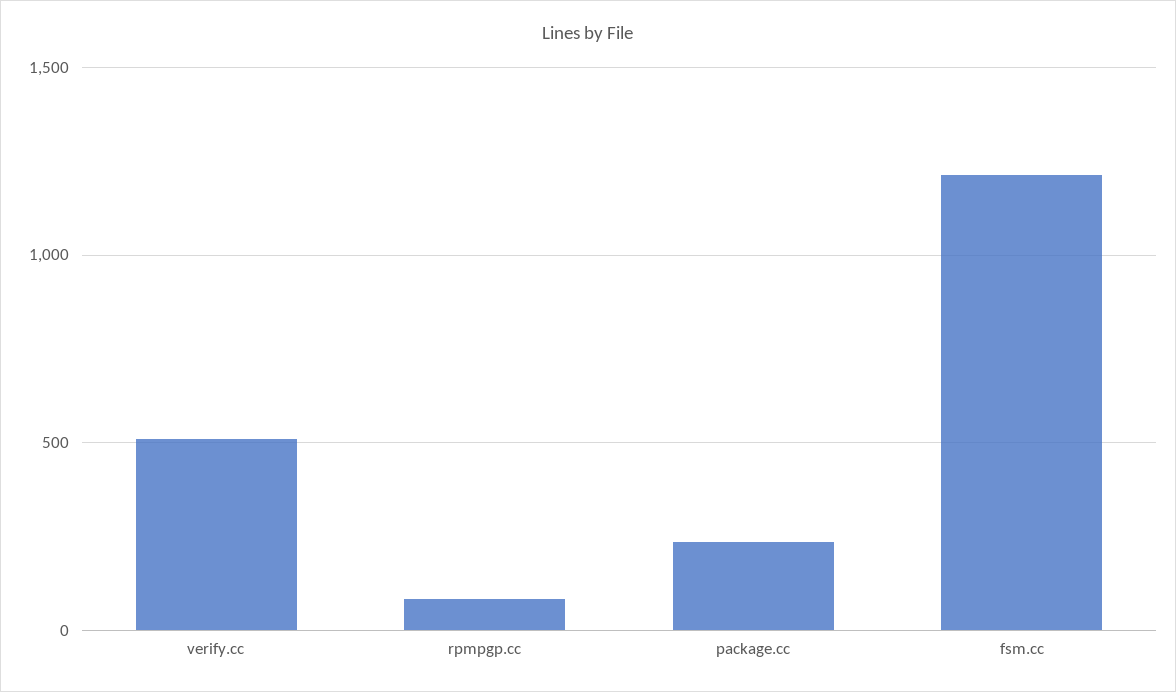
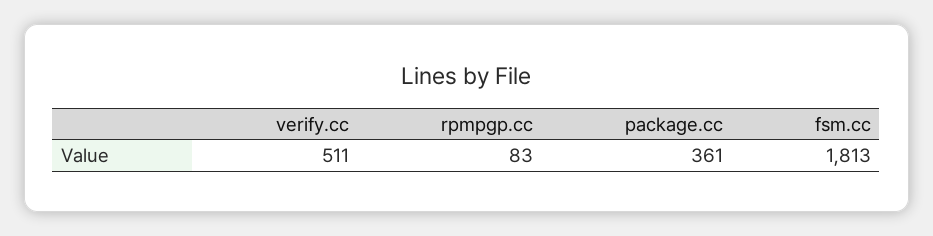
package.cc: 250 -> 361
fsm.cc: 1200 -> 1813

